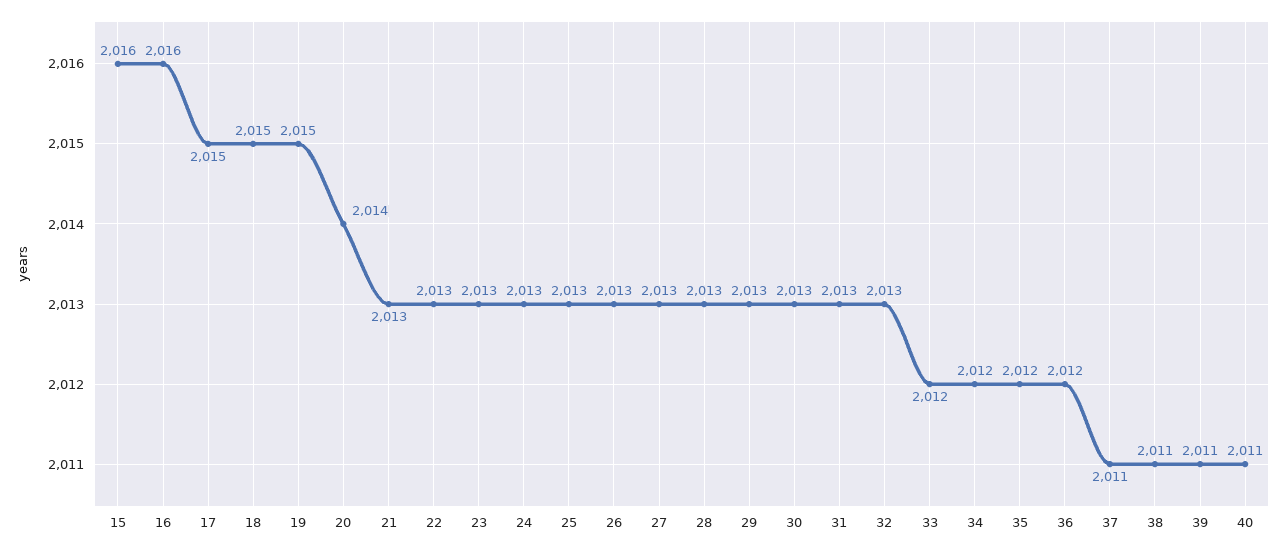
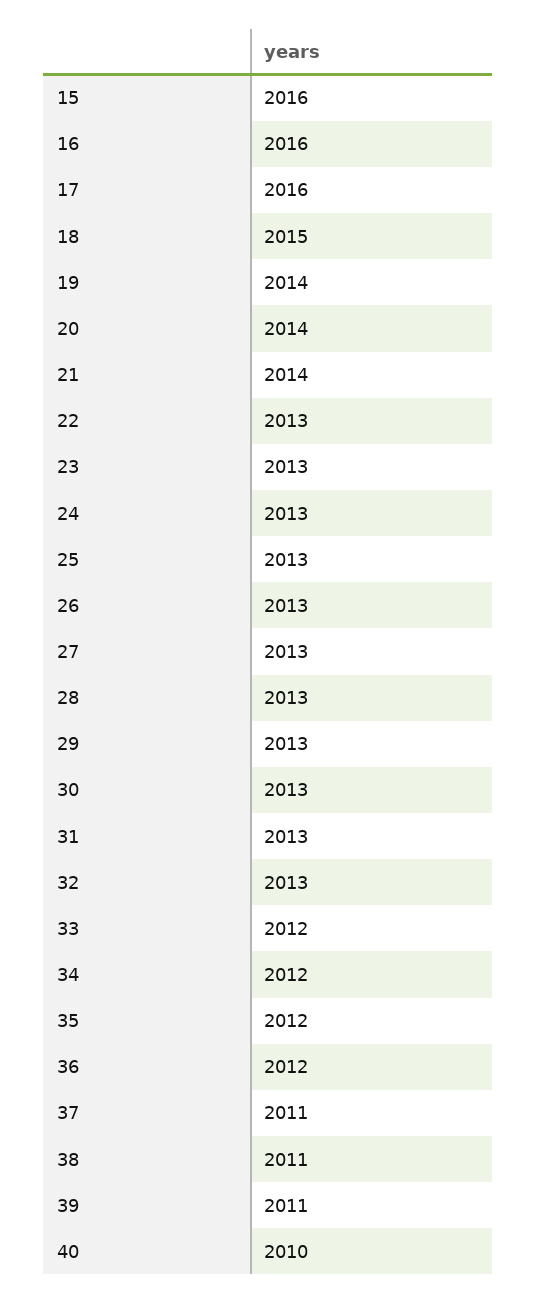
17: 2015 -> 2016
19: 2015 -> 2014
21: 2013 -> 2014
40: 2011 -> 2010

